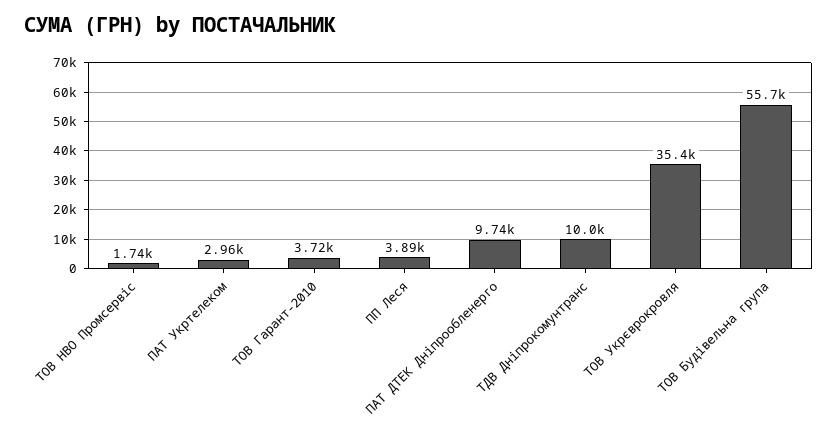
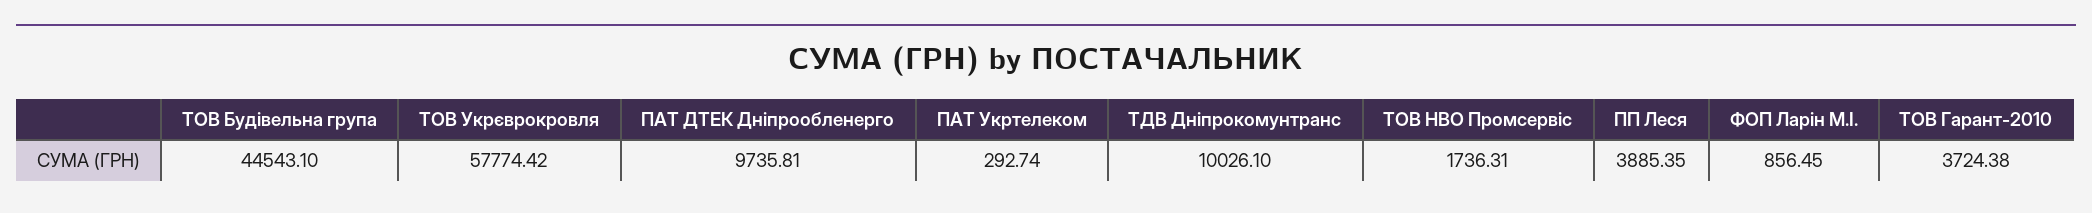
ПАТ Укртелеком: 2960 -> 292.74
ТОВ Укрєврокровля: 35400 -> 57774.42
ТОВ Будівельна група: 55700 -> 44543.1
ФОП Ларін М.І.: none -> 856.45

